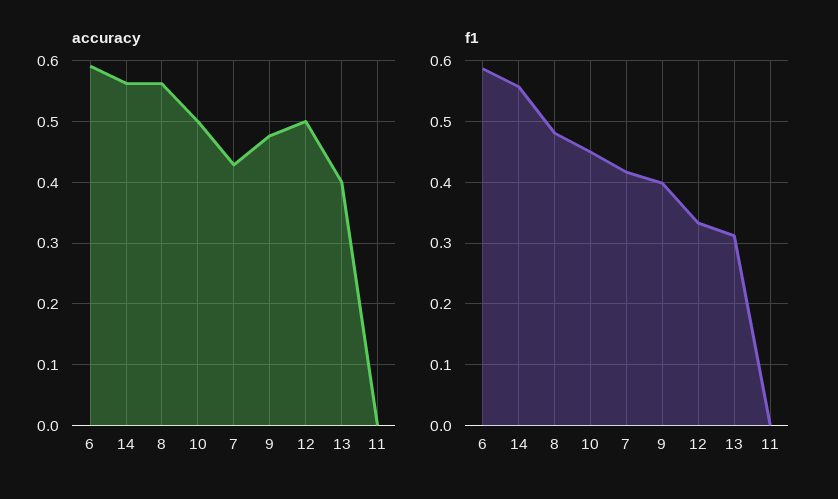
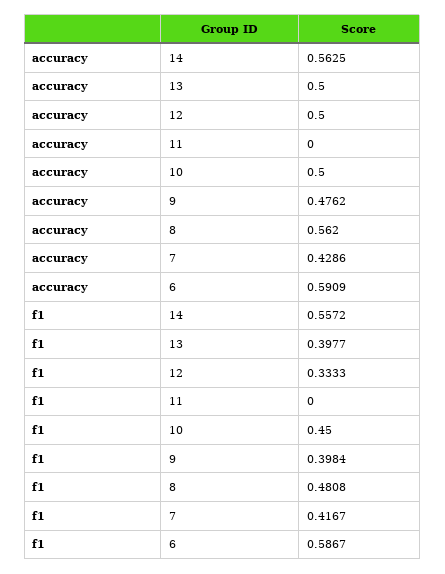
accuracy, 13: 0.4 -> 0.5
f1, 13: 0.31 -> 0.3977

